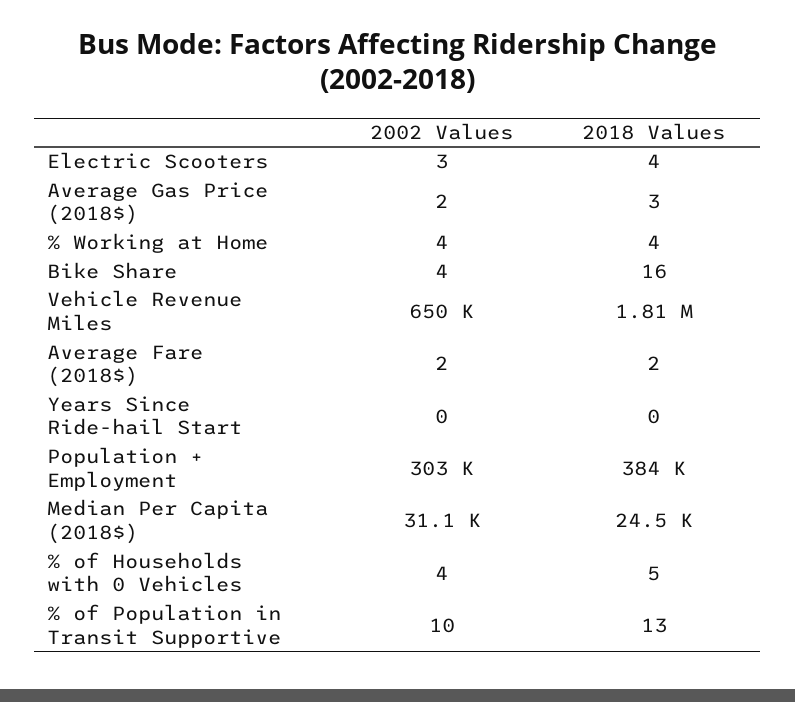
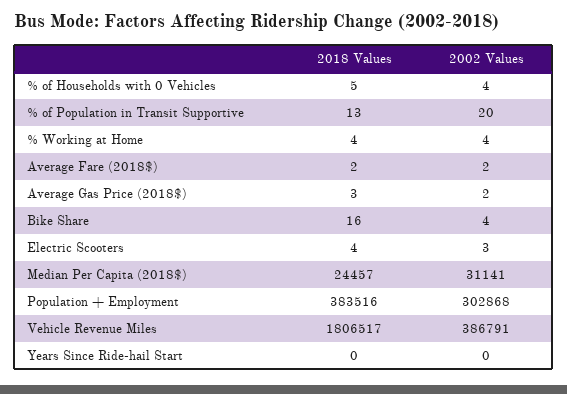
2002 Values, Vehicle Revenue Miles: 650000 -> 386791
2002 Values, % of Population in Transit Supportive: 10 -> 20

